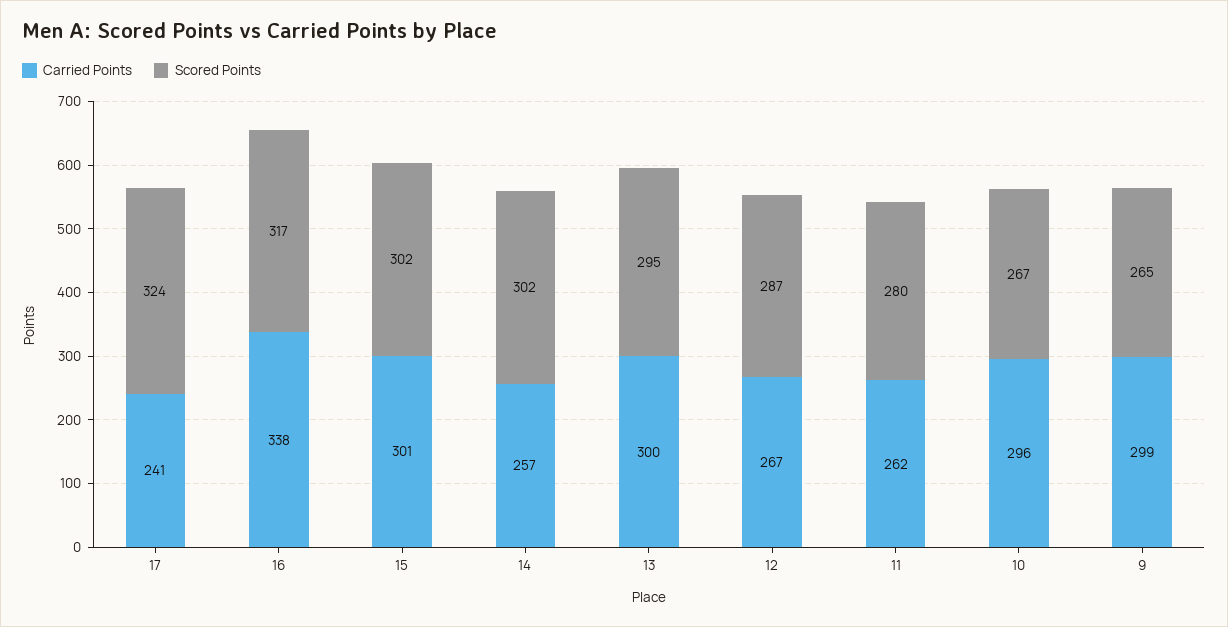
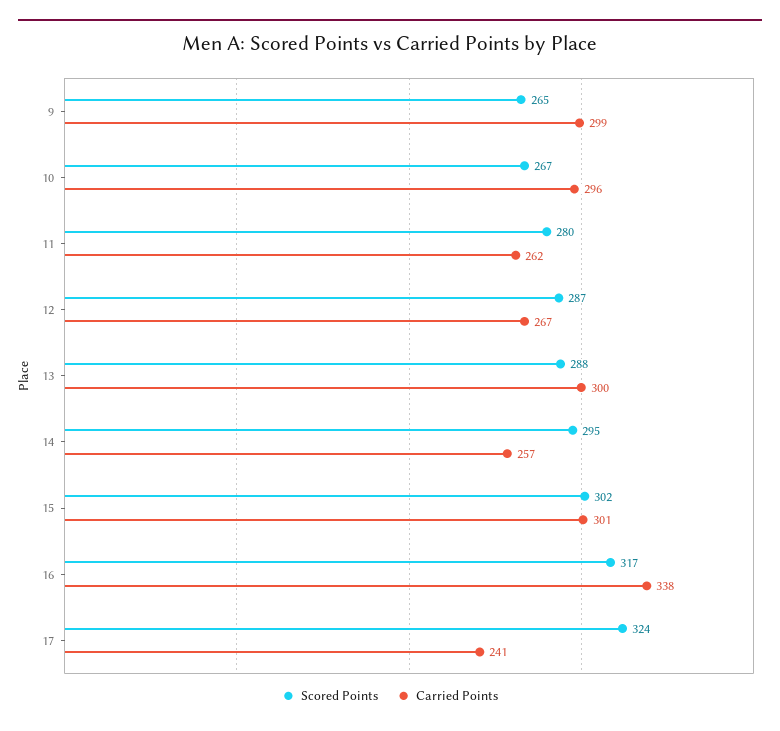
Scored Points, 14: 302 -> 295
Scored Points, 13: 295 -> 288

